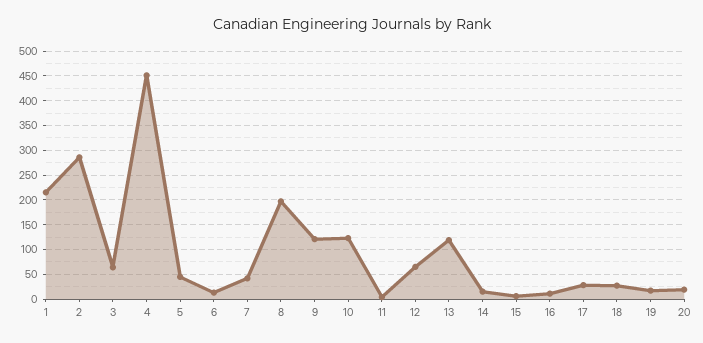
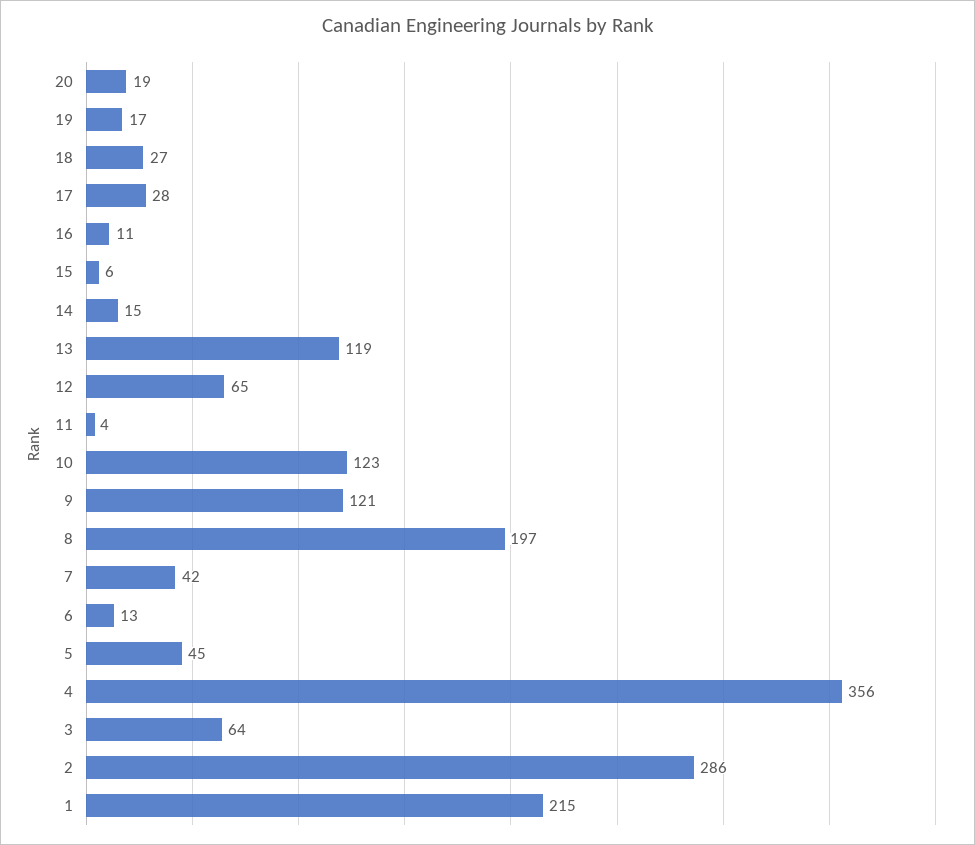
4: 450 -> 356

